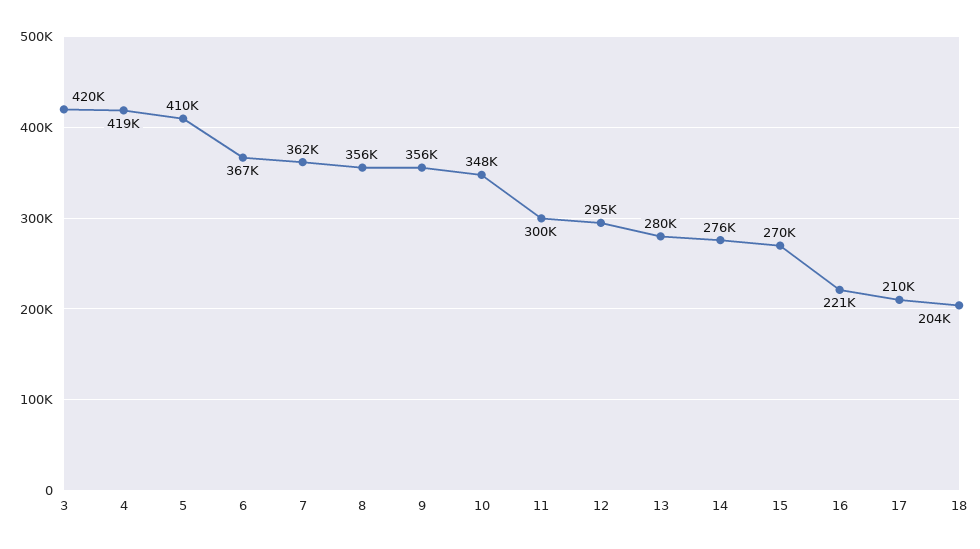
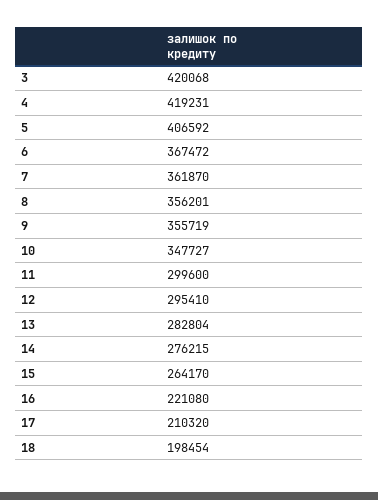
5: 410000 -> 406592
13: 280000 -> 282804
15: 270000 -> 264170
18: 204000 -> 198454

